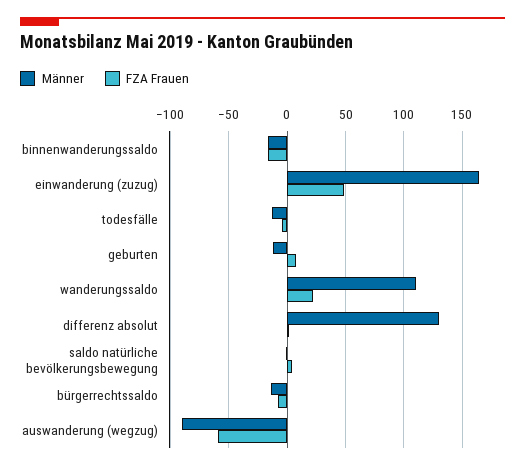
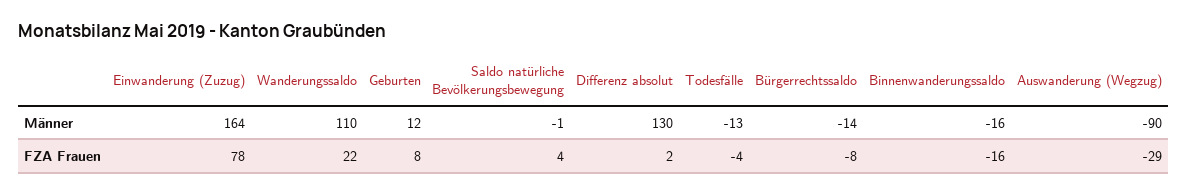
FZA Frauen, einwanderung (zuzug): 50 -> 78
Männer, geburten: -10 -> 12
FZA Frauen, auswanderung (wegzug): -60 -> -29

